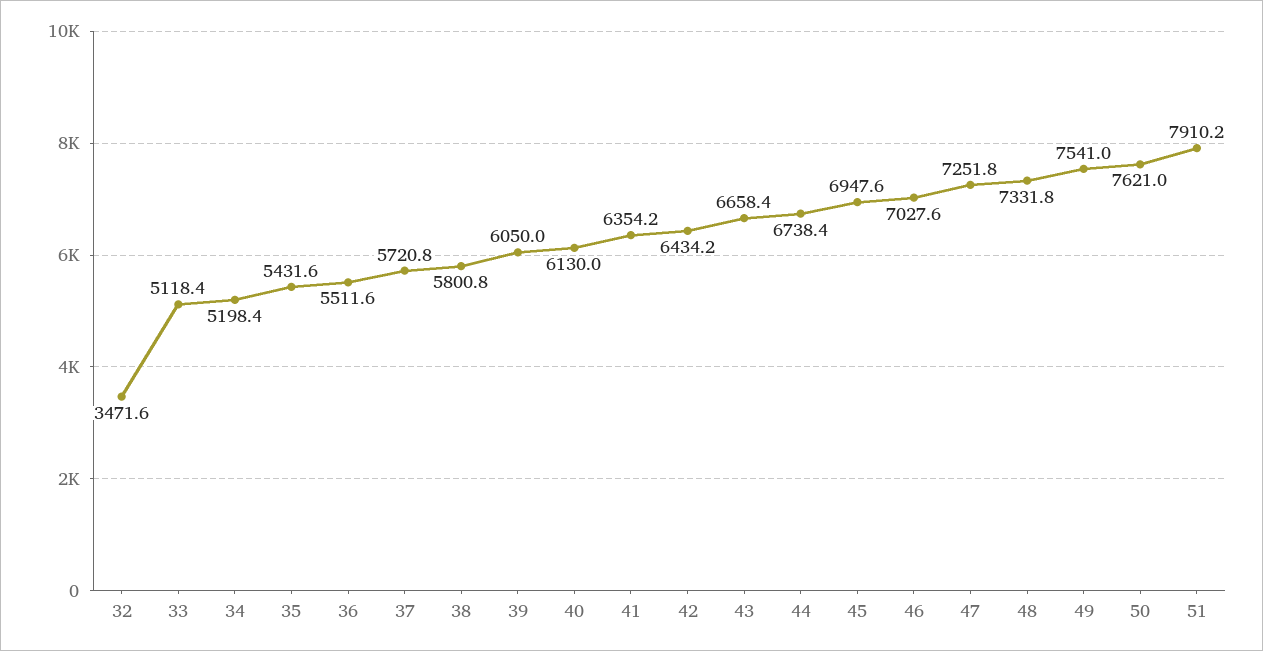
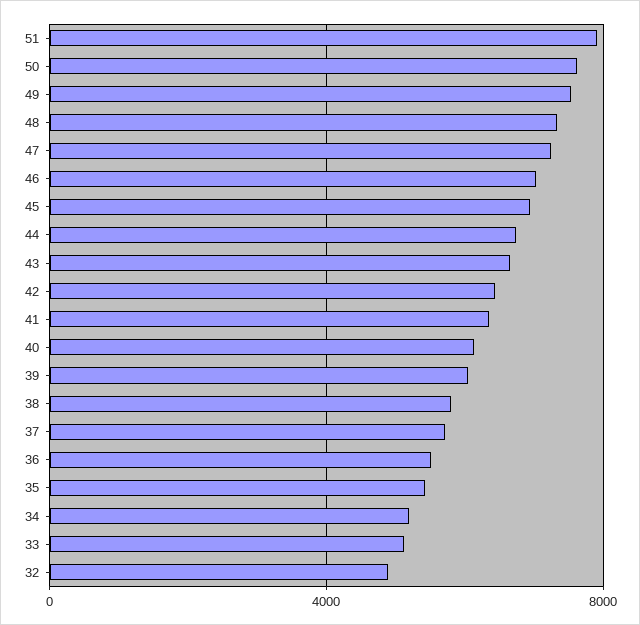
32: 3471.6 -> 5000

